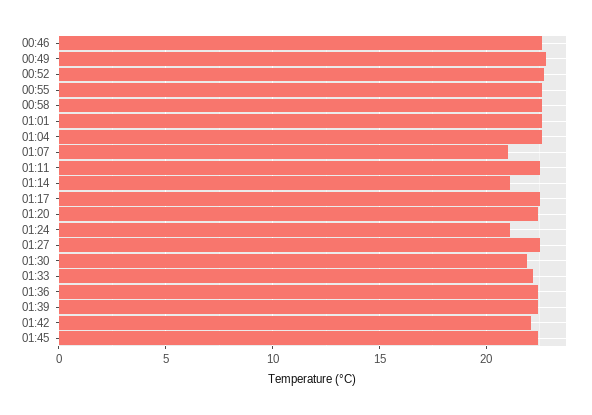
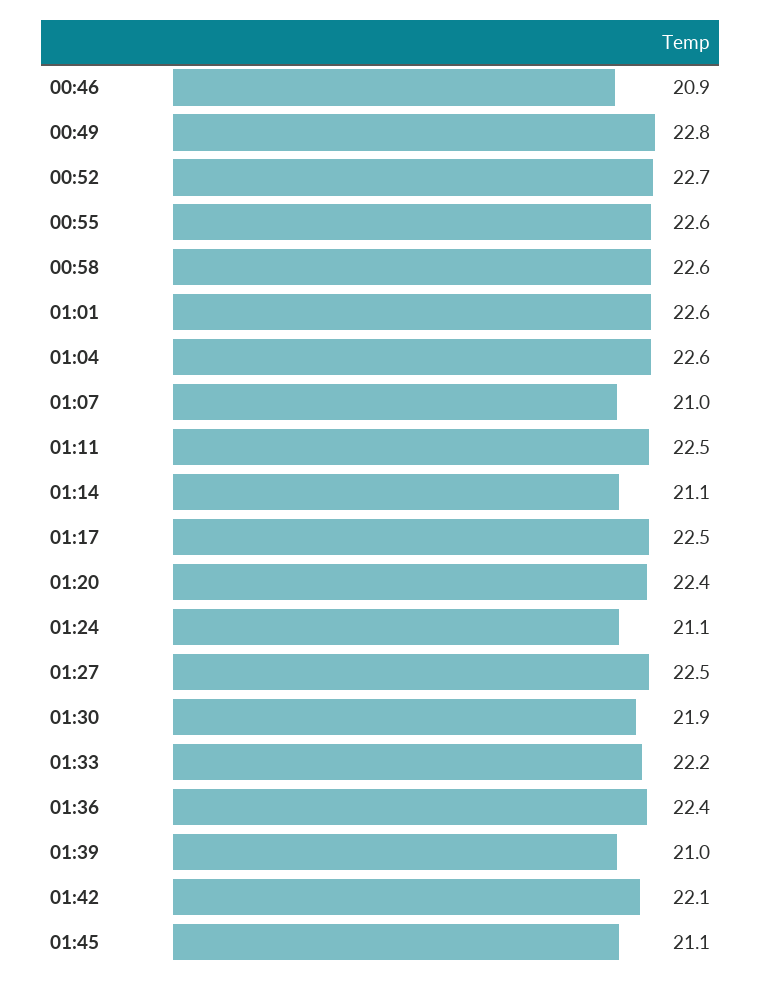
00:46: 22.5 -> 20.9
01:39: 22.5 -> 21
01:45: 22.5 -> 21.1

